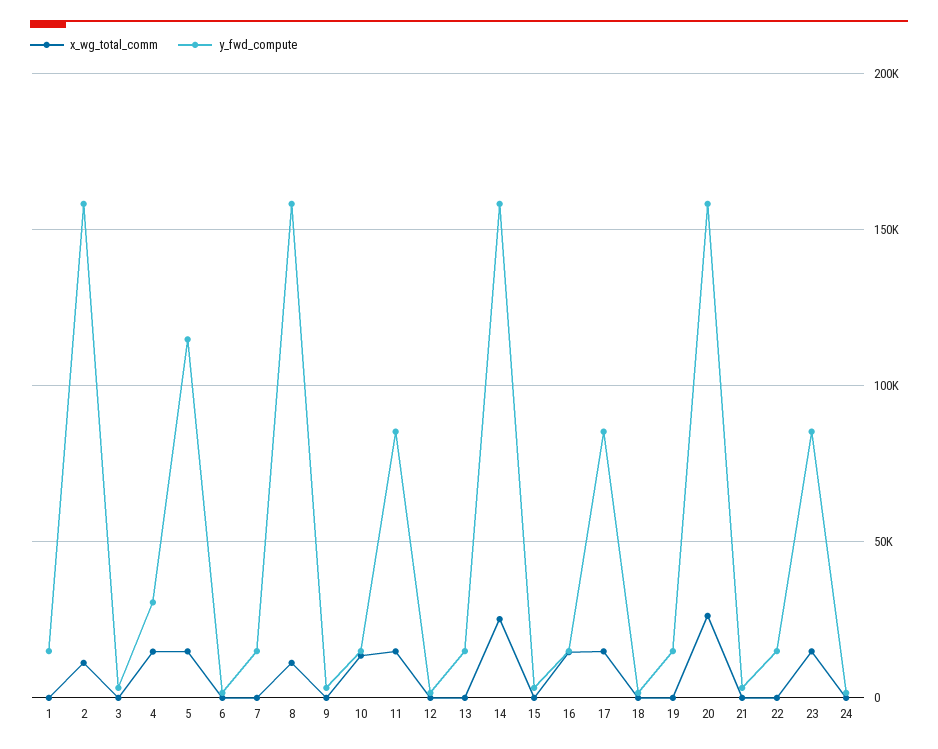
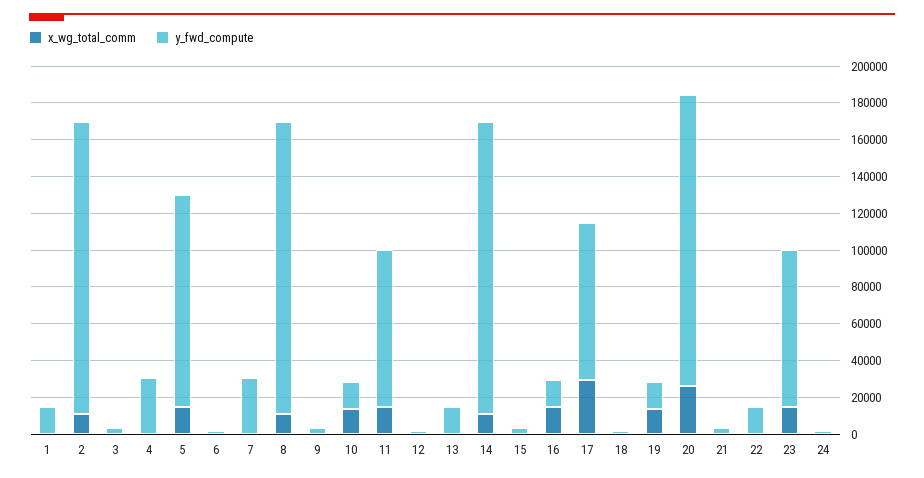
x_wg_total_comm, 4: 15000 -> 0
y_fwd_compute, 7: 15000 -> 30000
x_wg_total_comm, 14: 25000 -> 10000
x_wg_total_comm, 17: 15000 -> 30000
x_wg_total_comm, 19: 0 -> 15000

